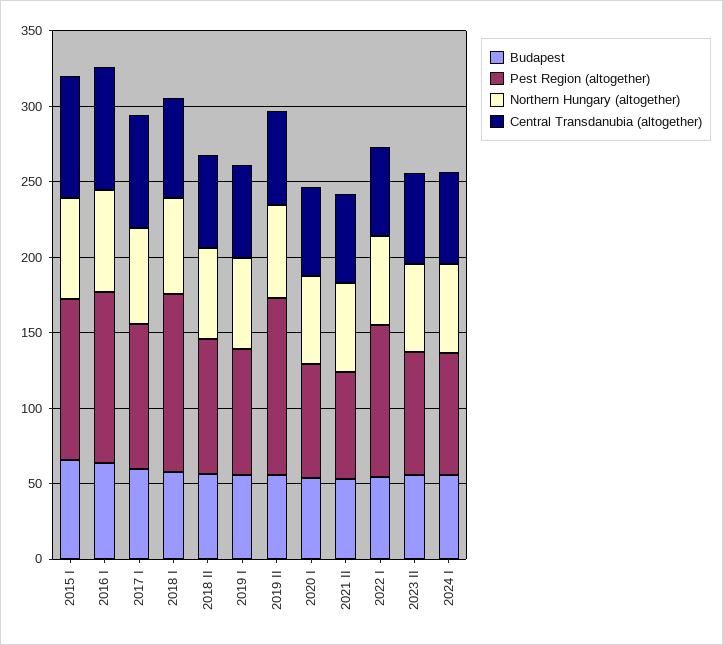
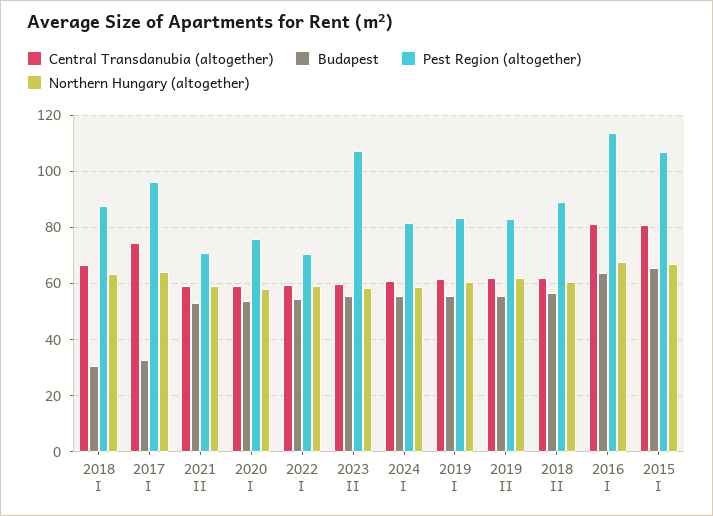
Budapest, 2017 I: 60 -> 32.5
Budapest, 2018 I: 60 -> 30
Pest Region (altogether), 2018 I: 120 -> 87.5
Pest Region (altogether), 2019 II: 120 -> 82.5
Pest Region (altogether), 2022 I: 100 -> 70
Pest Region (altogether), 2023 II: 80 -> 107.5

